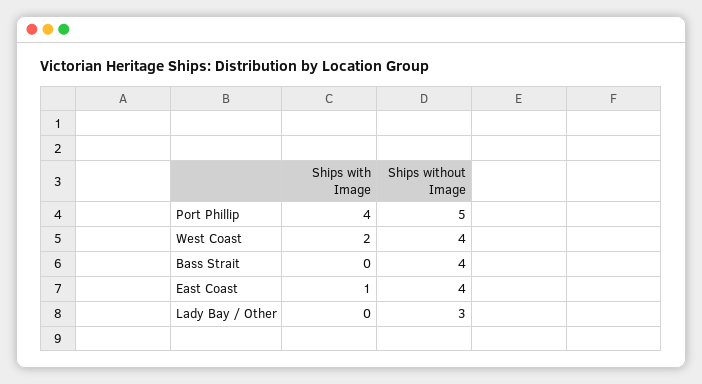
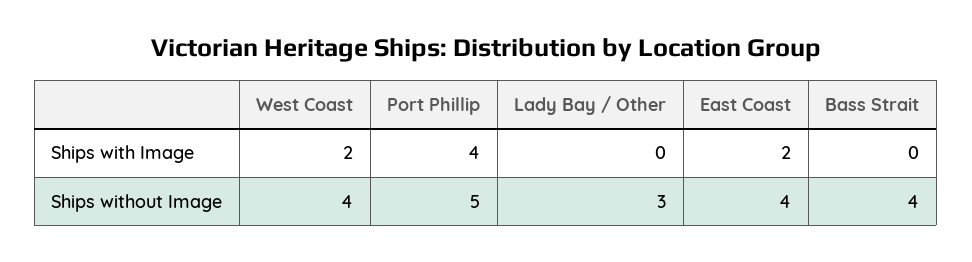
Ships with Image, East Coast: 1 -> 2

